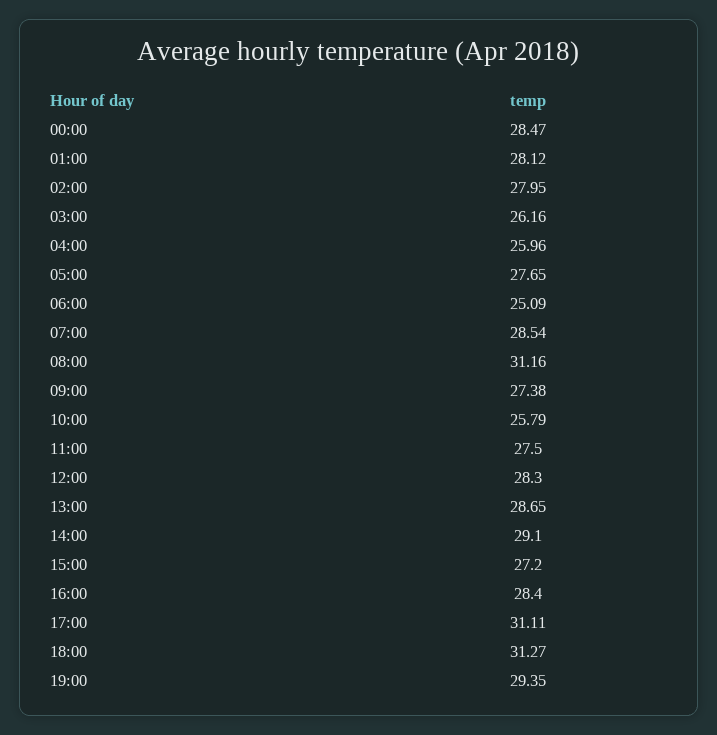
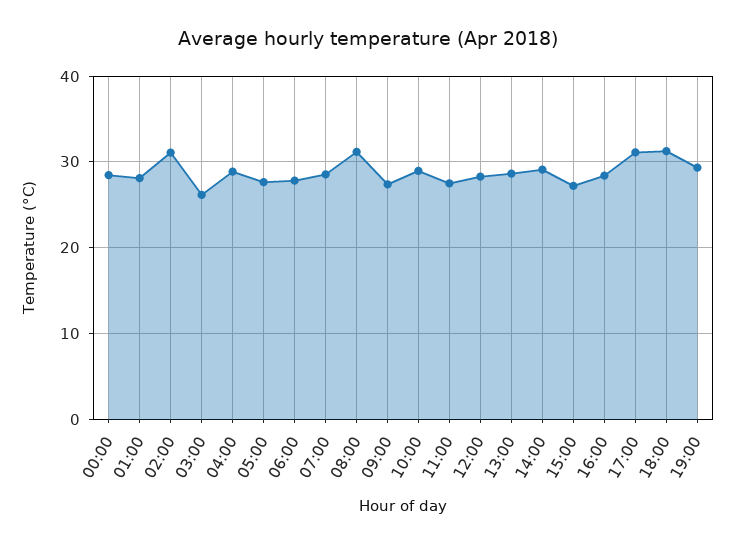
02:00: 27.95 -> 31
04:00: 25.96 -> 29
06:00: 25.09 -> 28
10:00: 25.79 -> 29

